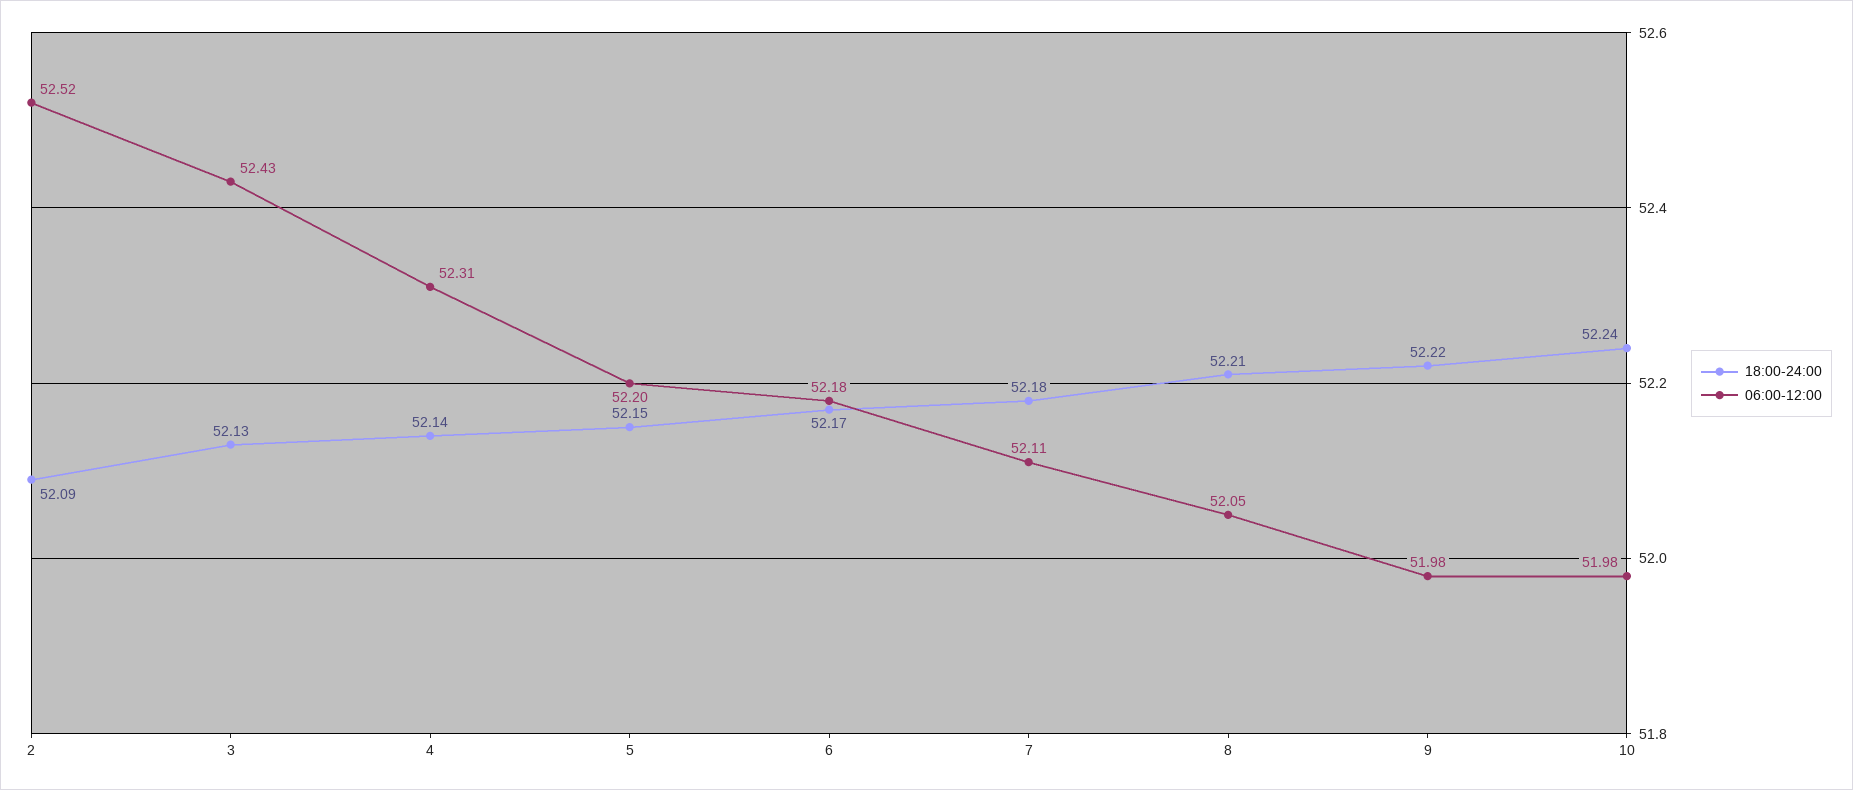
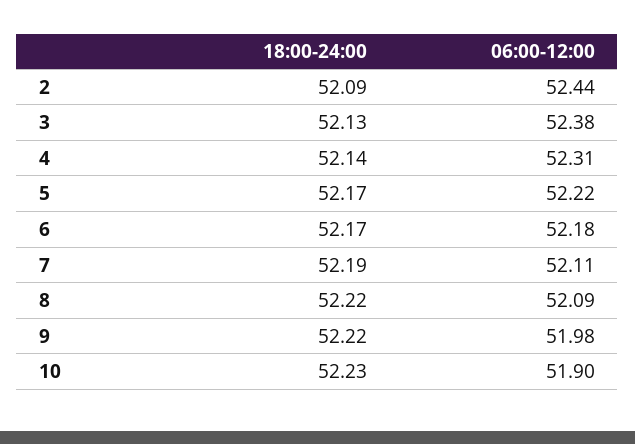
06:00-12:00, 2: 52.52 -> 52.44
06:00-12:00, 3: 52.43 -> 52.38
18:00-24:00, 5: 52.15 -> 52.17
06:00-12:00, 5: 52.2 -> 52.22
18:00-24:00, 7: 52.18 -> 52.19
18:00-24:00, 8: 52.21 -> 52.22
06:00-12:00, 8: 52.05 -> 52.09
18:00-24:00, 10: 52.24 -> 52.23
06:00-12:00, 10: 51.98 -> 51.9

